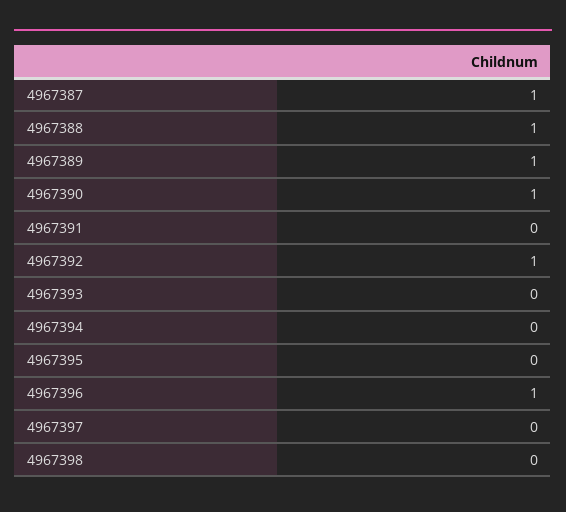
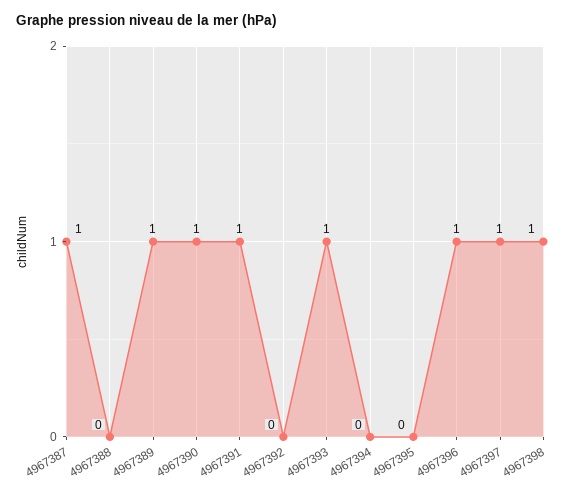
4967388: 1 -> 0
4967391: 0 -> 1
4967392: 1 -> 0
4967393: 0 -> 1
4967397: 0 -> 1
4967398: 0 -> 1

